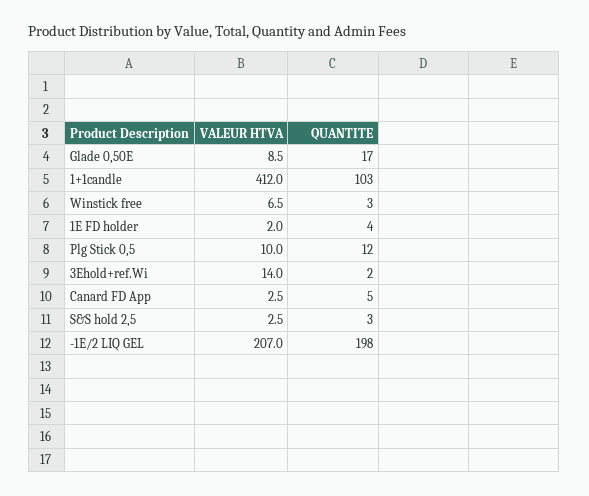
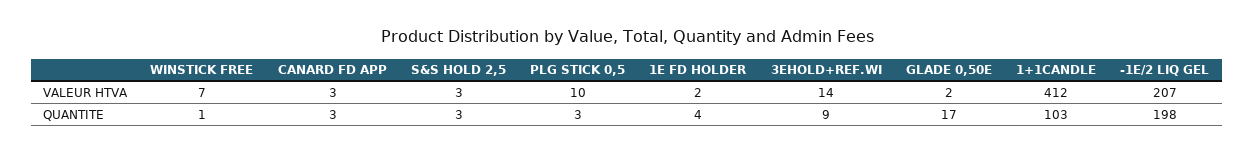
VALEUR HTVA, Glade 0,50E: 8.5 -> 2
QUANTITE, Winstick free: 3 -> 1
QUANTITE, Plg Stick 0,5: 12 -> 3
QUANTITE, 3Ehold+ref.Wi: 2 -> 9
QUANTITE, Canard FD App: 5 -> 3

